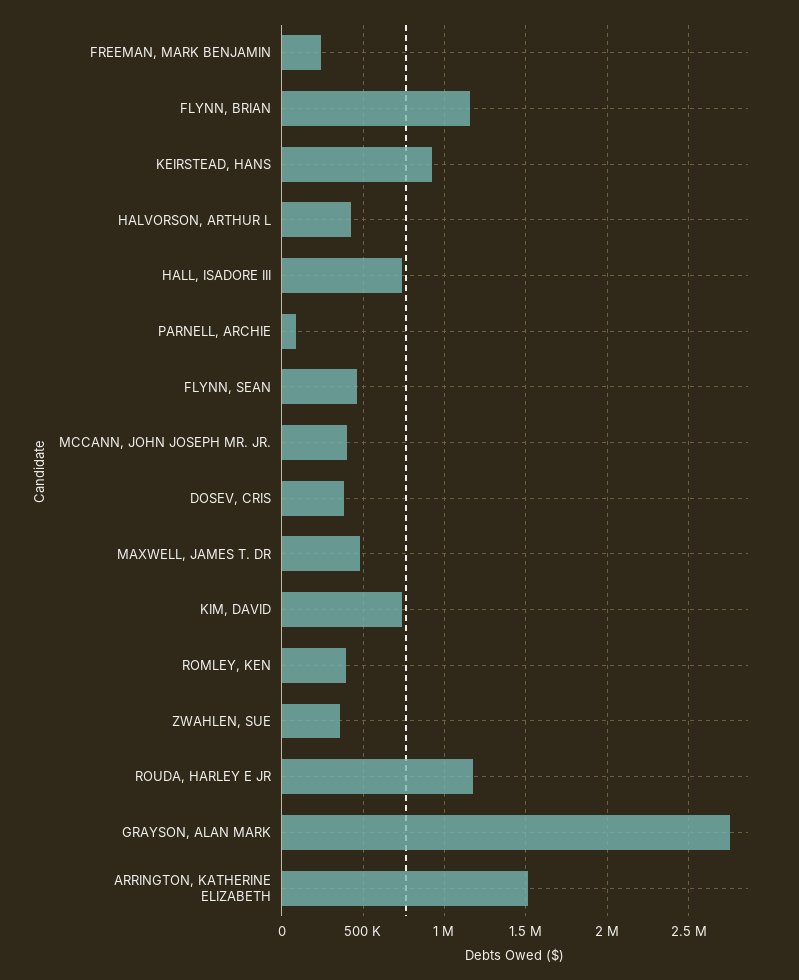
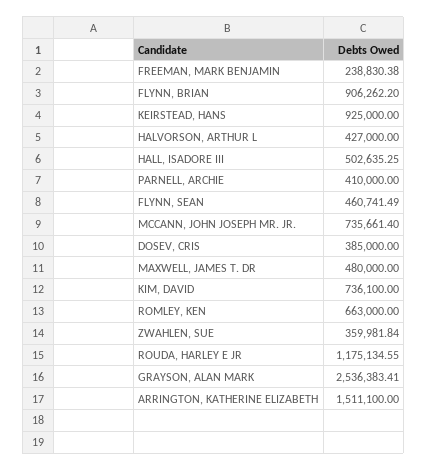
FLYNN, BRIAN: 1150000 -> 906262.2
HALL, ISADORE III: 750000 -> 502635.25
PARNELL, ARCHIE: 100000 -> 410000
MCCANN, JOHN JOSEPH MR. JR.: 400000 -> 735661.4
ROMLEY, KEN: 400000 -> 663000
GRAYSON, ALAN MARK: 2750000 -> 2536383.41

